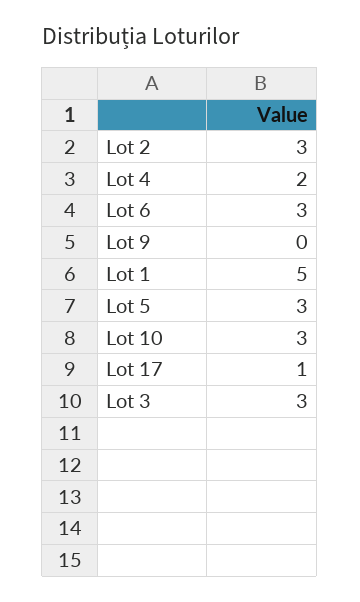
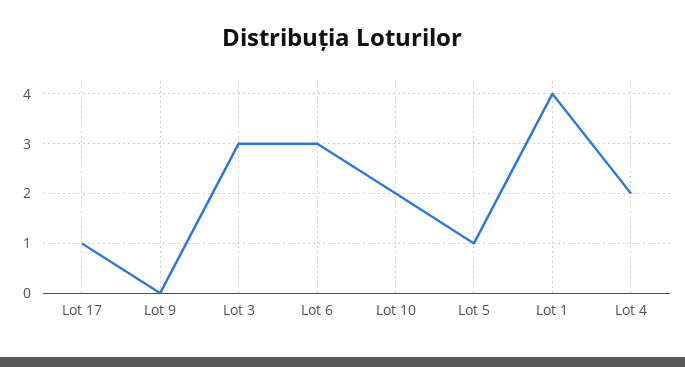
Lot 2: 3 -> none
Lot 1: 5 -> 4
Lot 5: 3 -> 1
Lot 10: 3 -> 2

